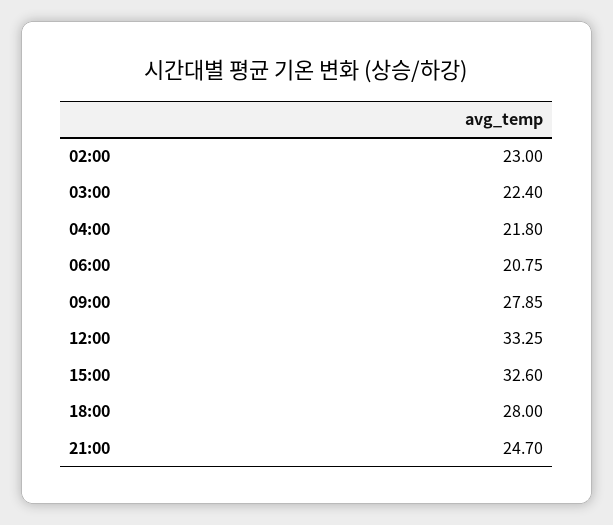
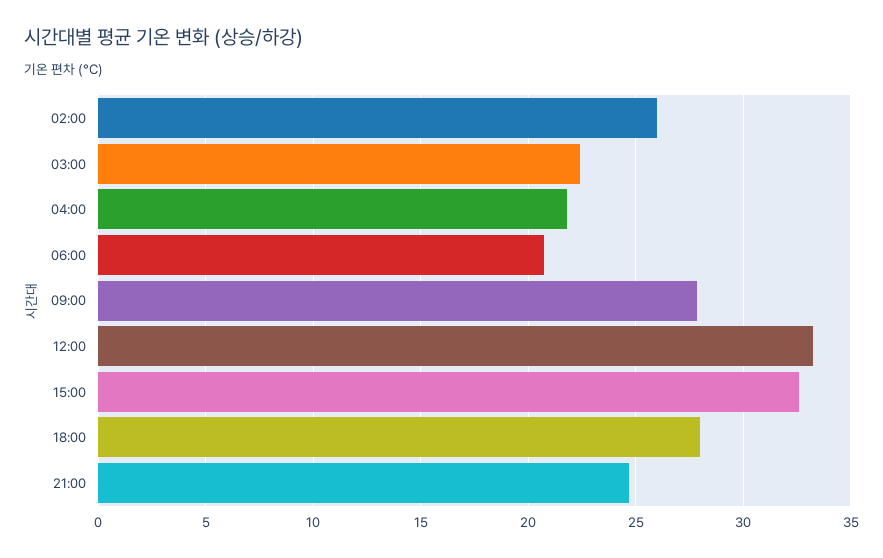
02:00: 23 -> 26

